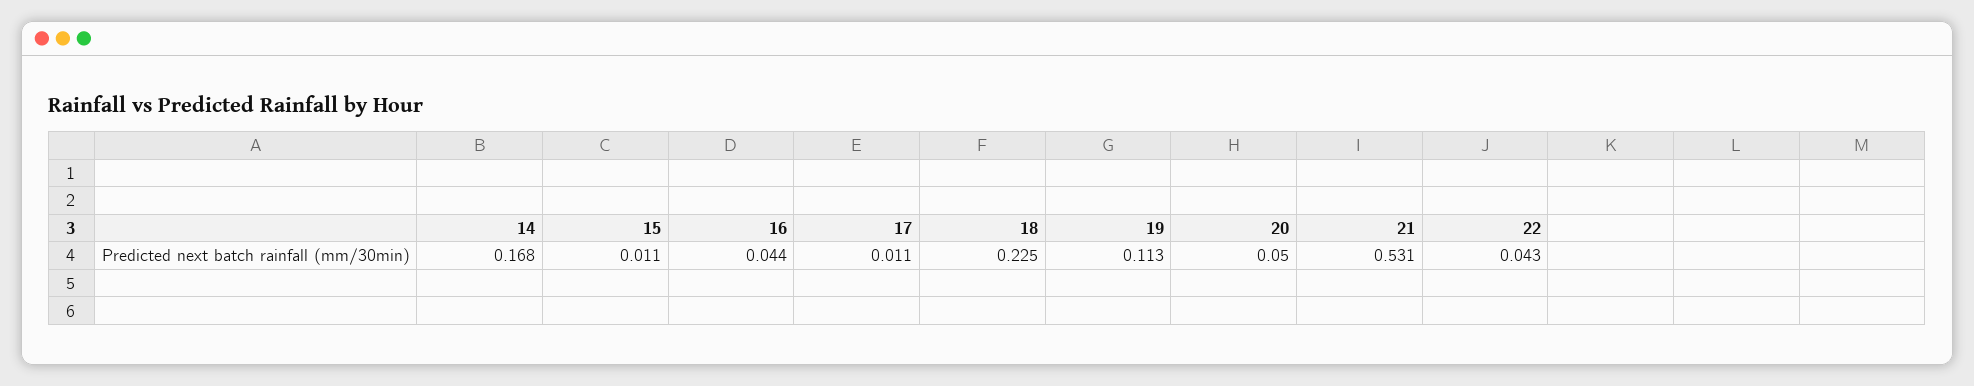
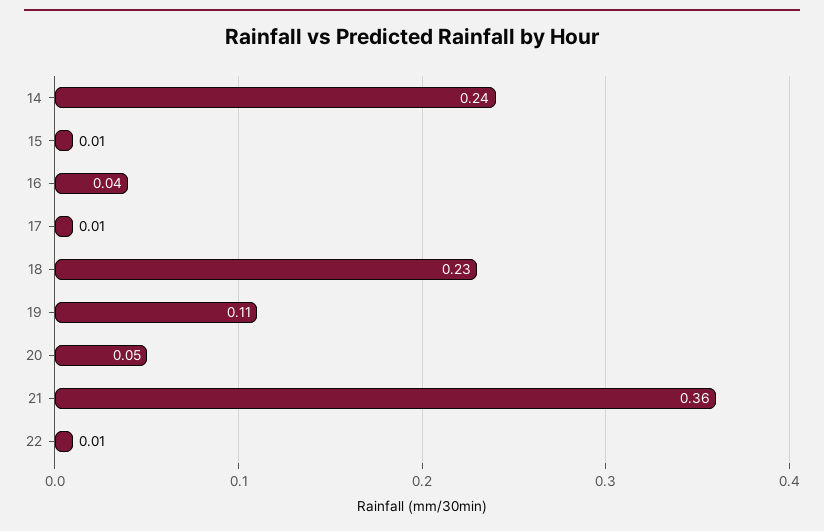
14: 0.168 -> 0.24
21: 0.531 -> 0.36
22: 0.043 -> 0.01

